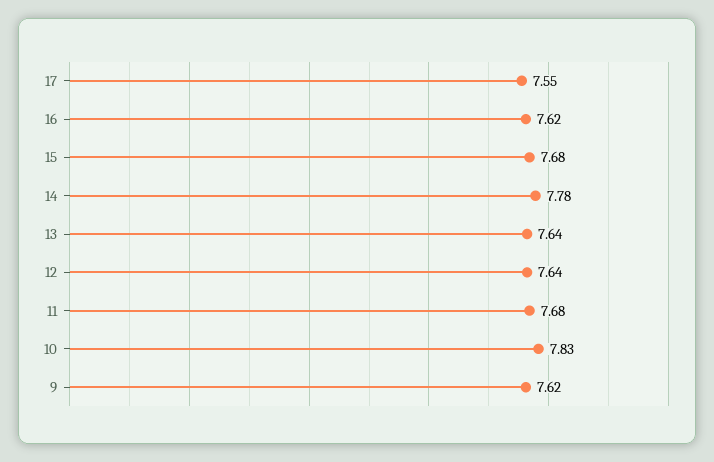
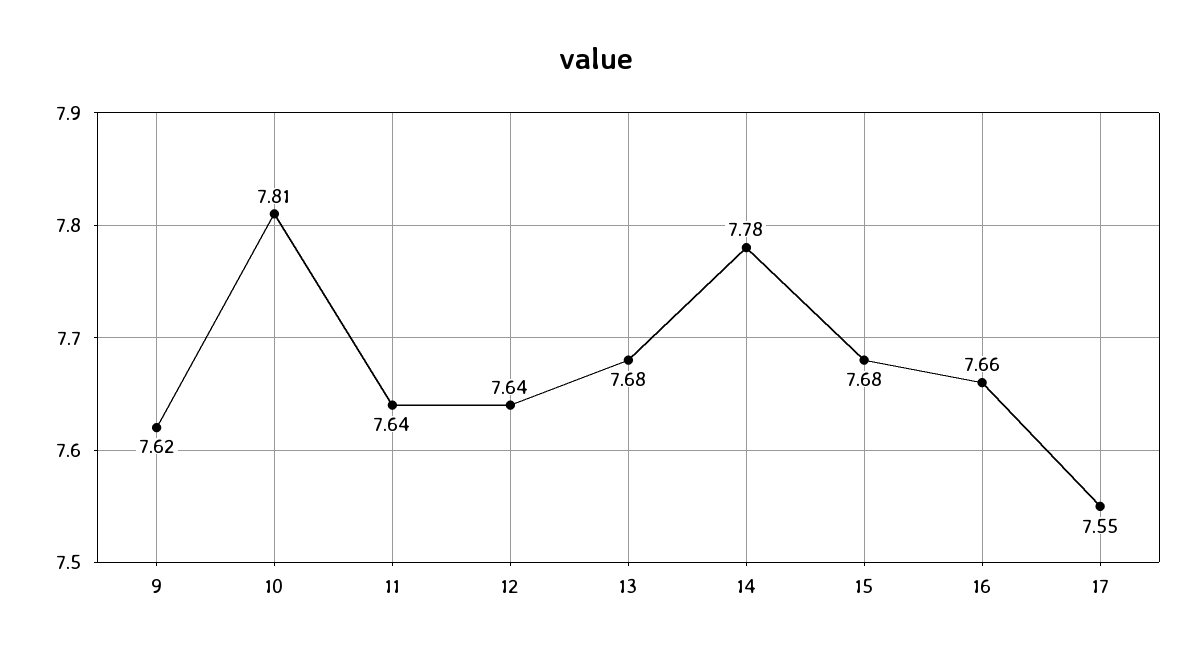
16: 7.62 -> 7.66
13: 7.64 -> 7.68
11: 7.68 -> 7.64
10: 7.83 -> 7.81

